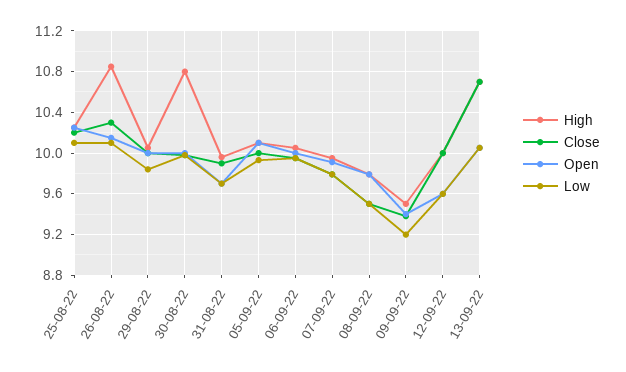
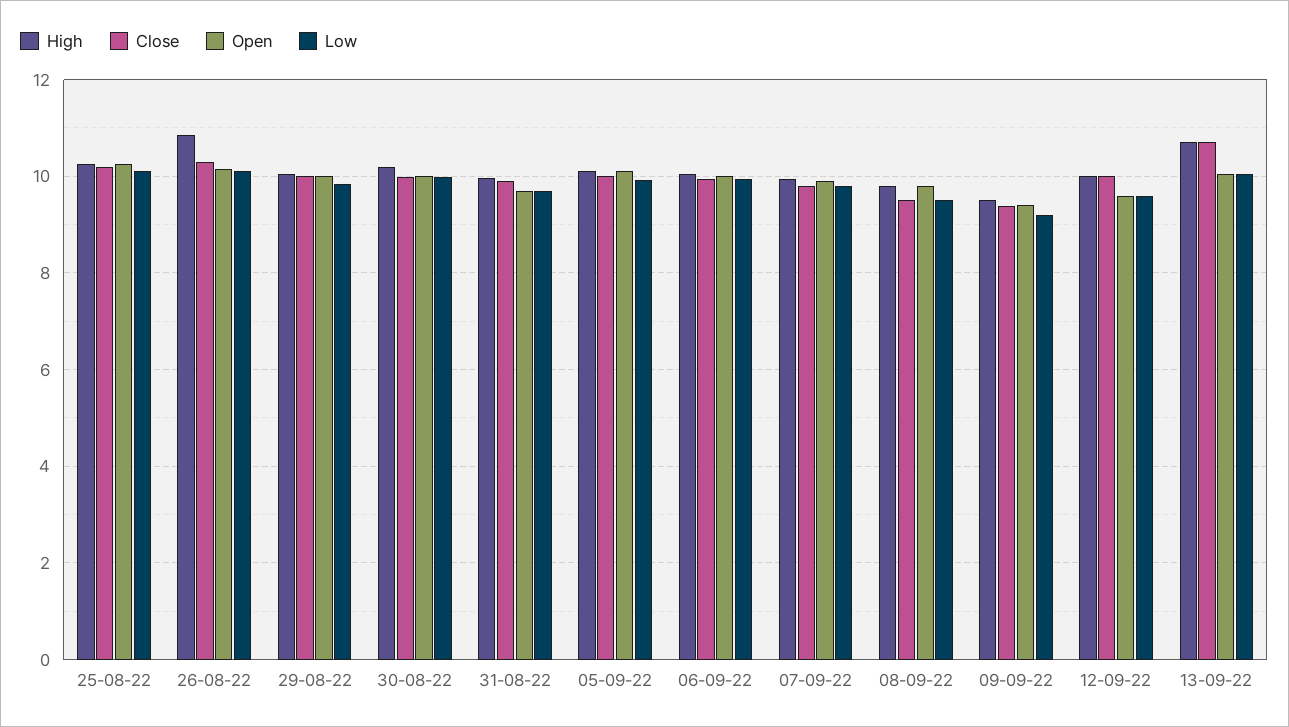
High, 30-08-22: 10.8 -> 10.2

